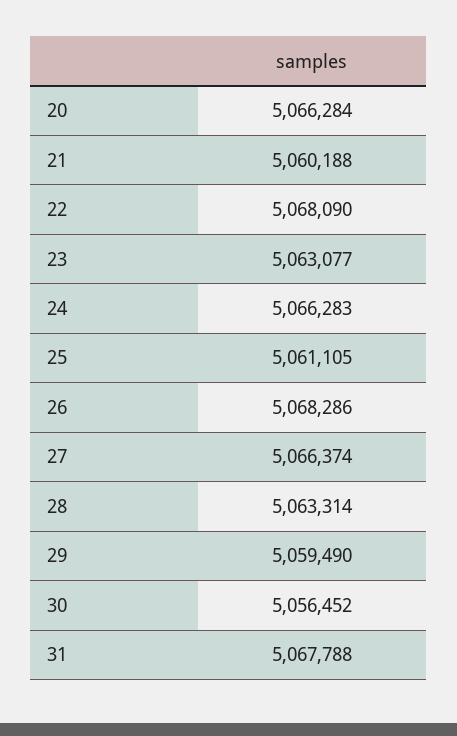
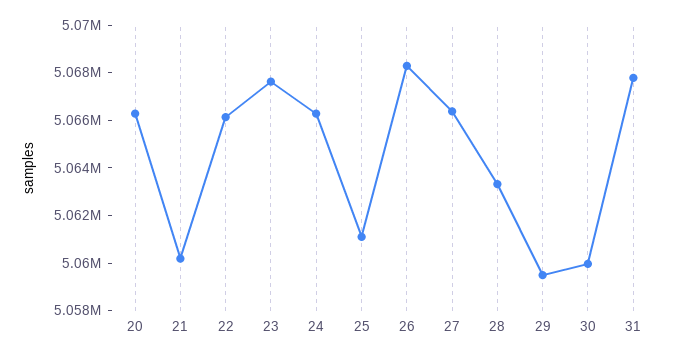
22: 5068090 -> 5066000
23: 5063077 -> 5067500
30: 5056452 -> 5060000

